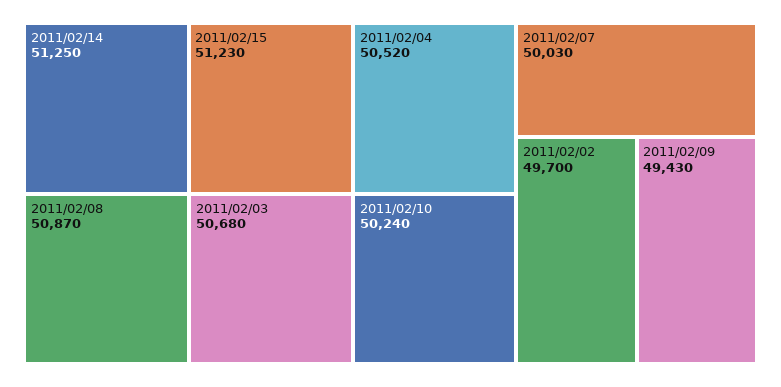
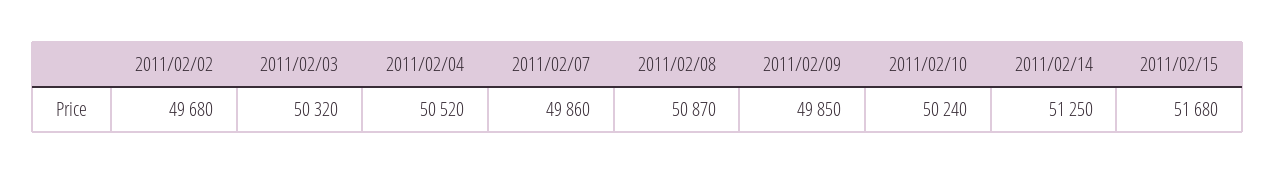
2011/02/15: 51230 -> 51680
2011/02/03: 50680 -> 50320
2011/02/07: 50030 -> 49860
2011/02/02: 49700 -> 49680
2011/02/09: 49430 -> 49850

